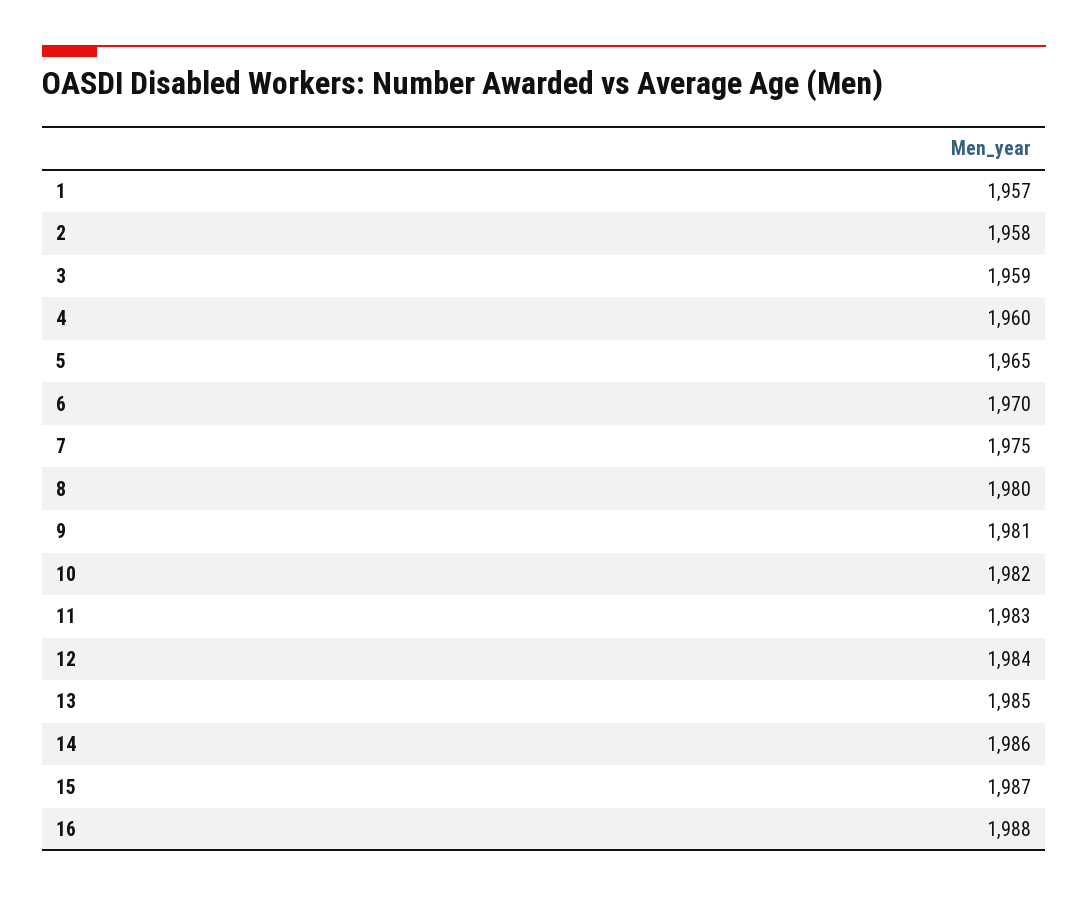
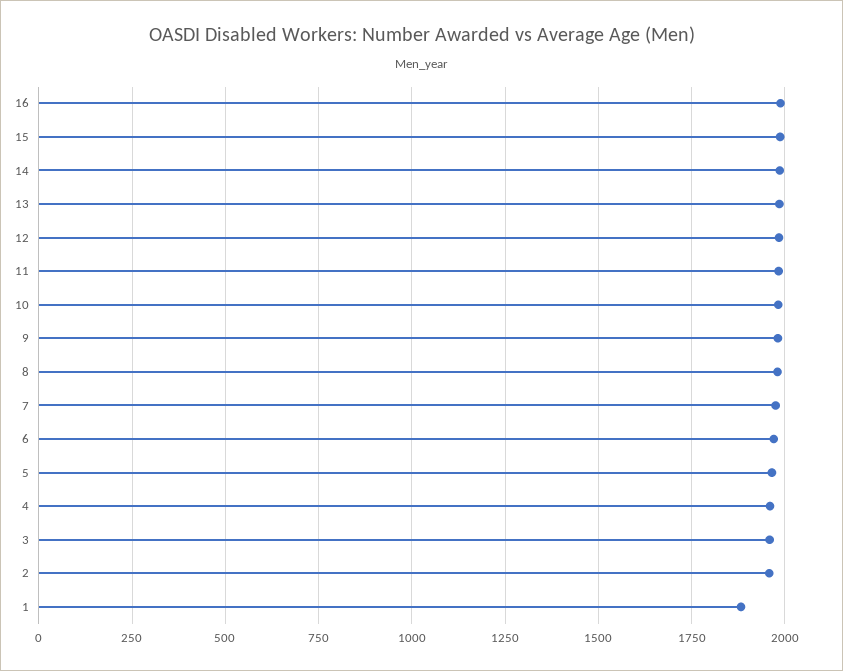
1: 1957 -> 1875

